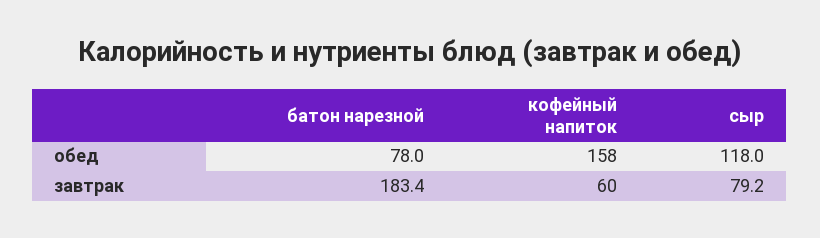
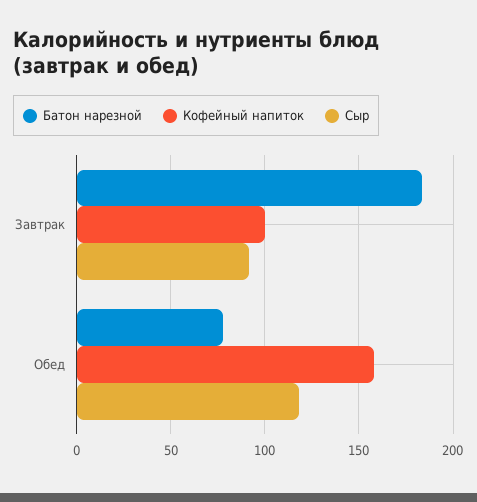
кофейный напиток, завтрак: 60 -> 100
сыр, завтрак: 79.2 -> 90

